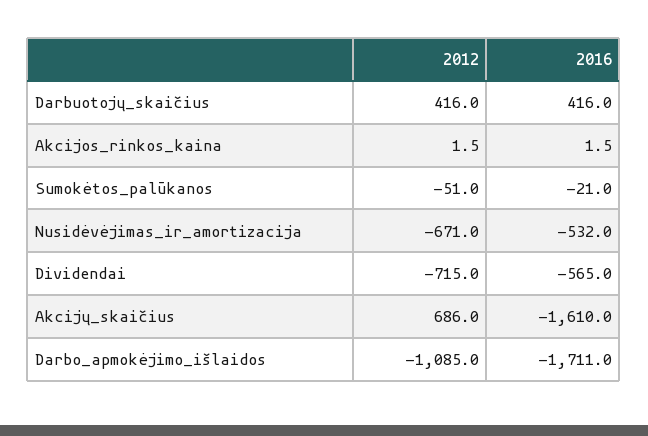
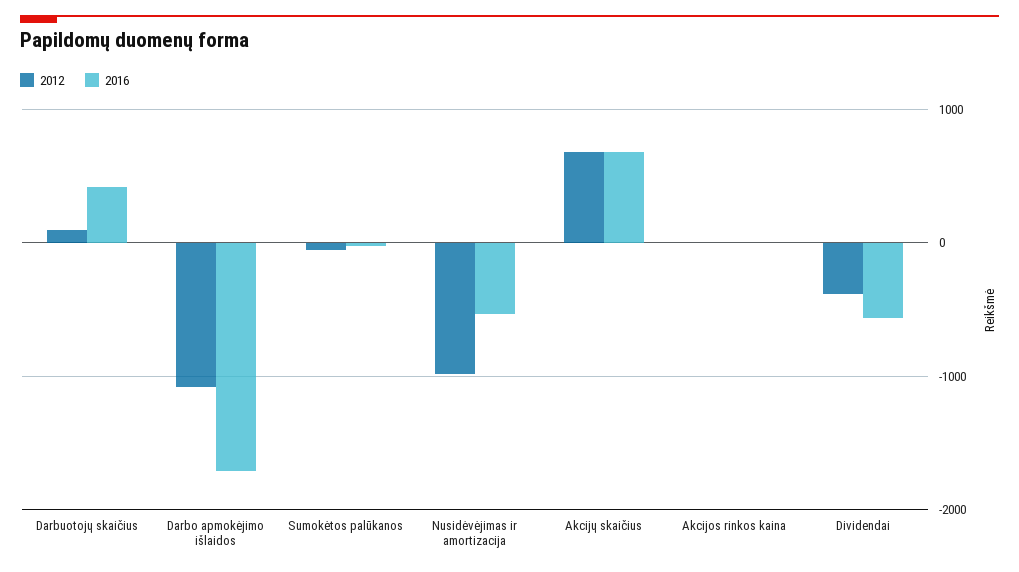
2012, Darbuotojų_skaičius: 416 -> 100
2012, Nusidėvėjimas_ir_amortizacija: -671 -> -1000
2012, Dividendai: -715 -> -400
2016, Akcijų_skaičius: -1610 -> 700

